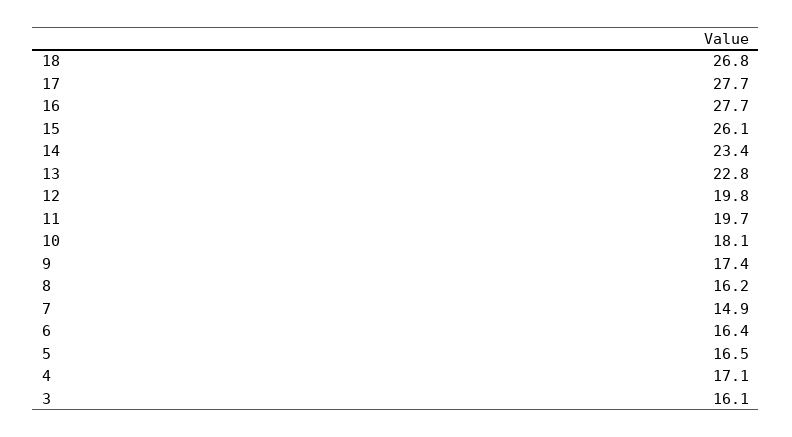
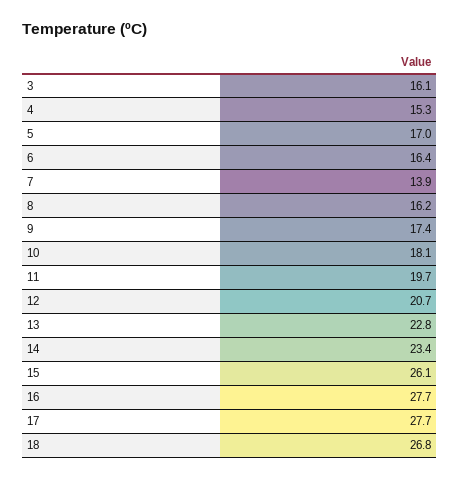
12: 19.8 -> 20.7
7: 14.9 -> 13.9
5: 16.5 -> 17
4: 17.1 -> 15.3

